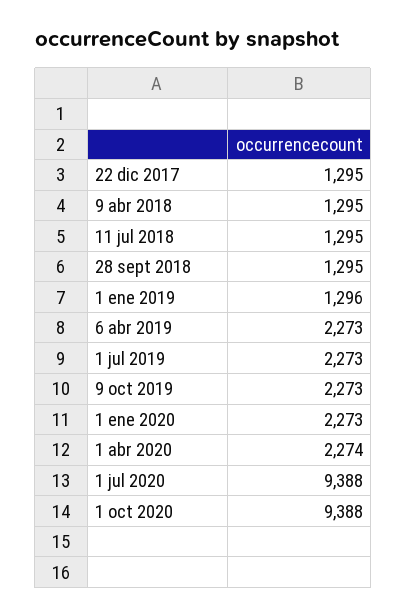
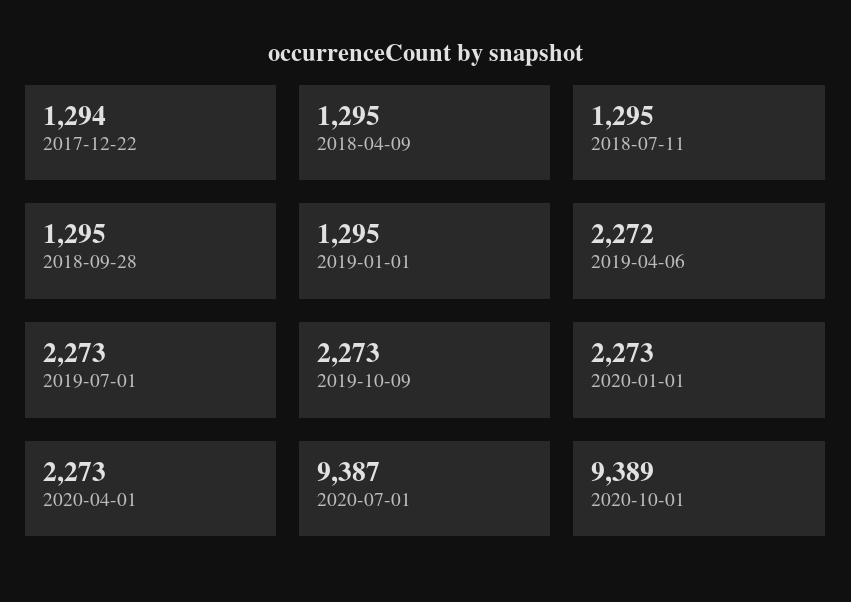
22 dic 2017: 1295 -> 1294
1 ene 2019: 1296 -> 1295
6 abr 2019: 2273 -> 2272
1 abr 2020: 2274 -> 2273
1 jul 2020: 9388 -> 9387
1 oct 2020: 9388 -> 9389

